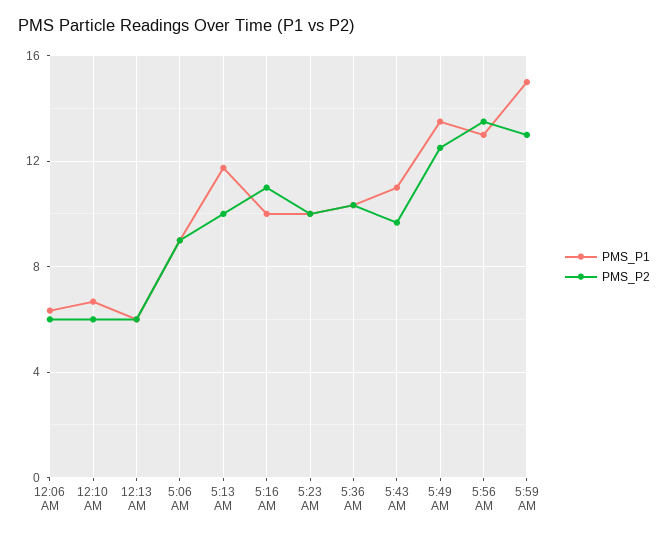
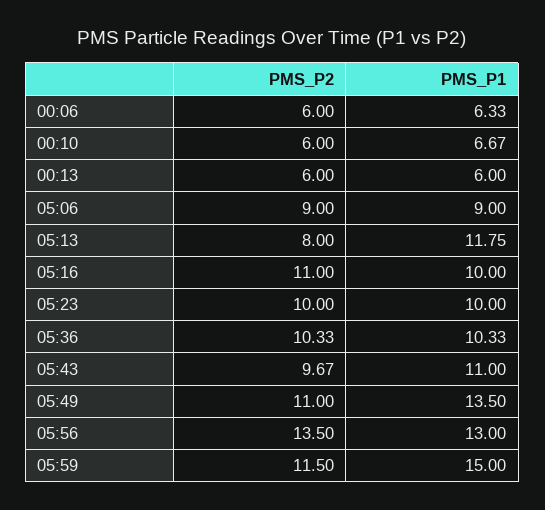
PMS_P2, 5:13 AM: 10 -> 8
PMS_P2, 5:49 AM: 12.5 -> 11
PMS_P2, 5:59 AM: 13 -> 11.5

